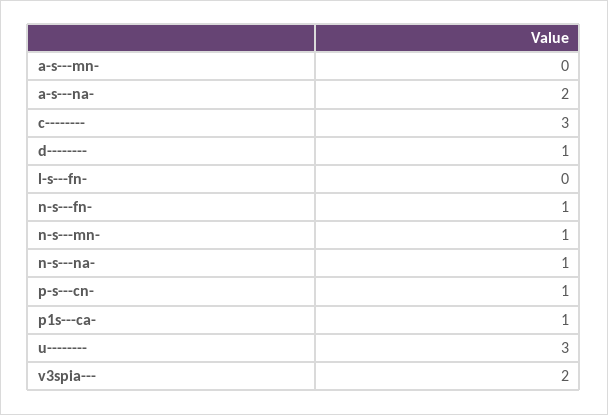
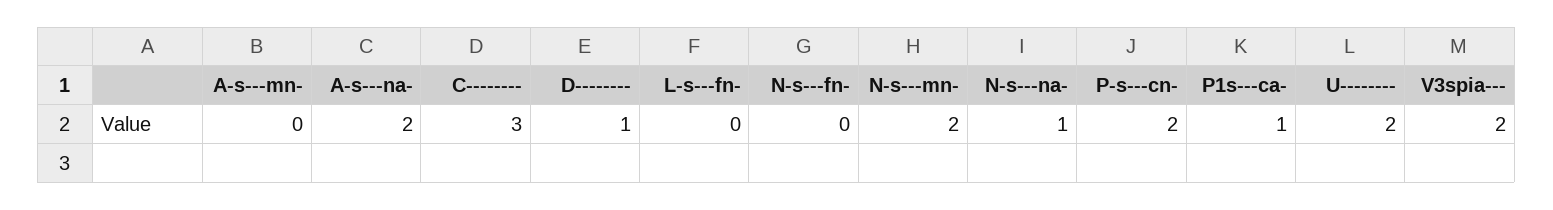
n-s---fn-: 1 -> 0
n-s---mn-: 1 -> 2
p-s---cn-: 1 -> 2
u--------: 3 -> 2

